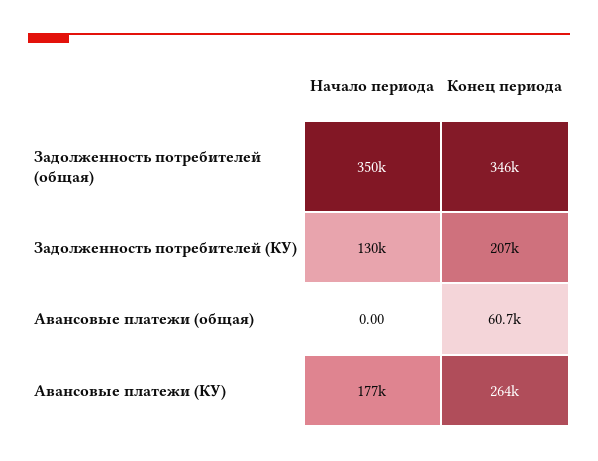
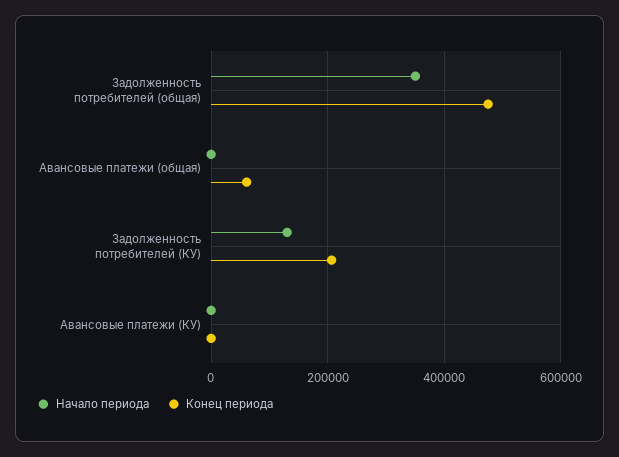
Конец периода, Задолженность потребителей (общая): 346000 -> 480000
Начало периода, Авансовые платежи (КУ): 177000 -> 0
Конец периода, Авансовые платежи (КУ): 264000 -> 0

